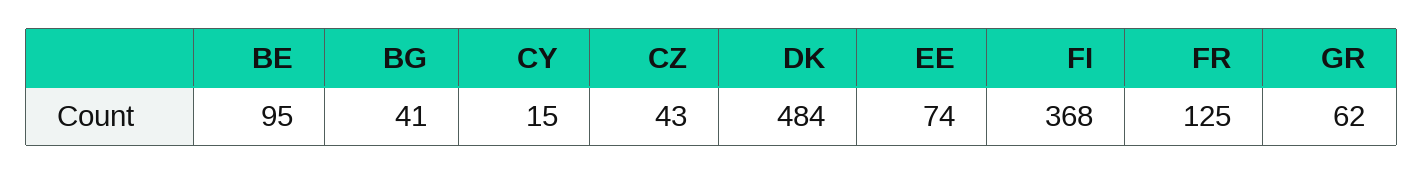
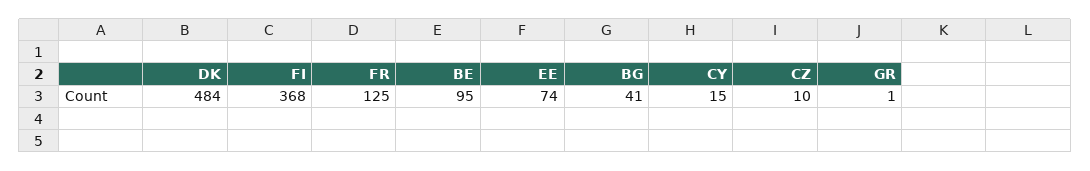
CZ: 43 -> 10
GR: 62 -> 1

